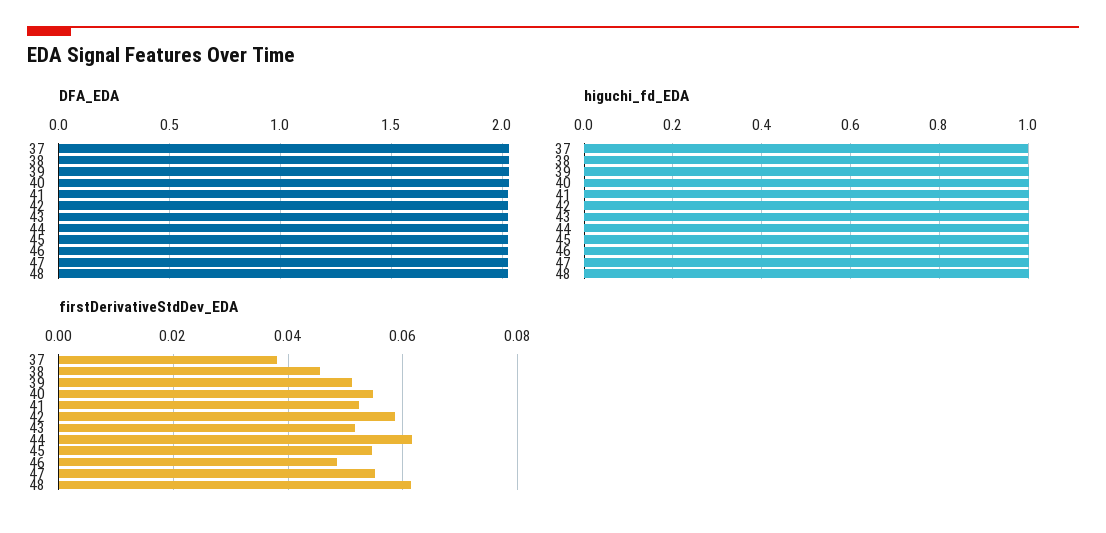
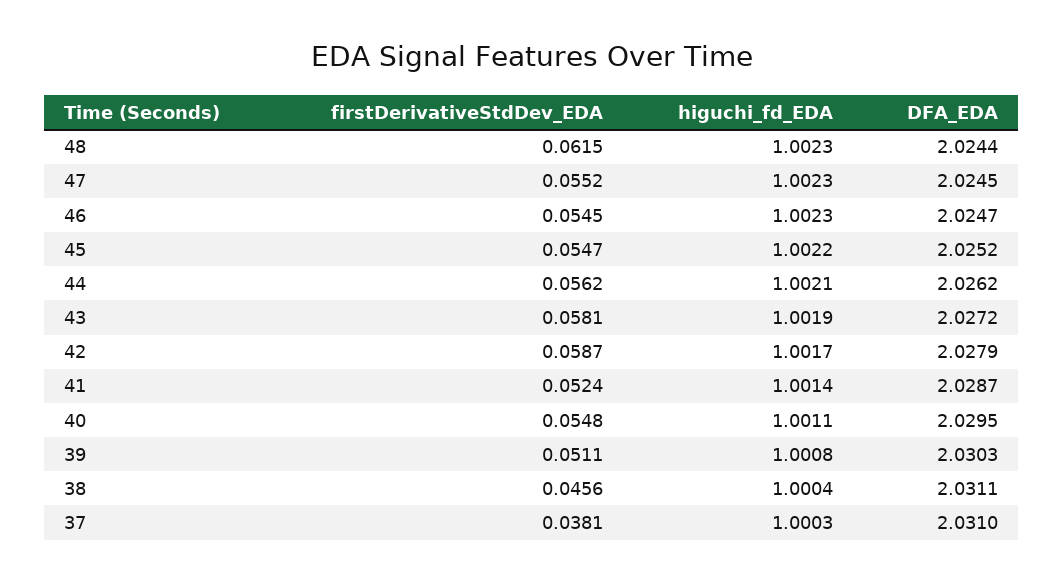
firstDerivativeStdDev_EDA, 43: 0.052 -> 0.0581
firstDerivativeStdDev_EDA, 44: 0.062 -> 0.0562
firstDerivativeStdDev_EDA, 46: 0.048 -> 0.0545

